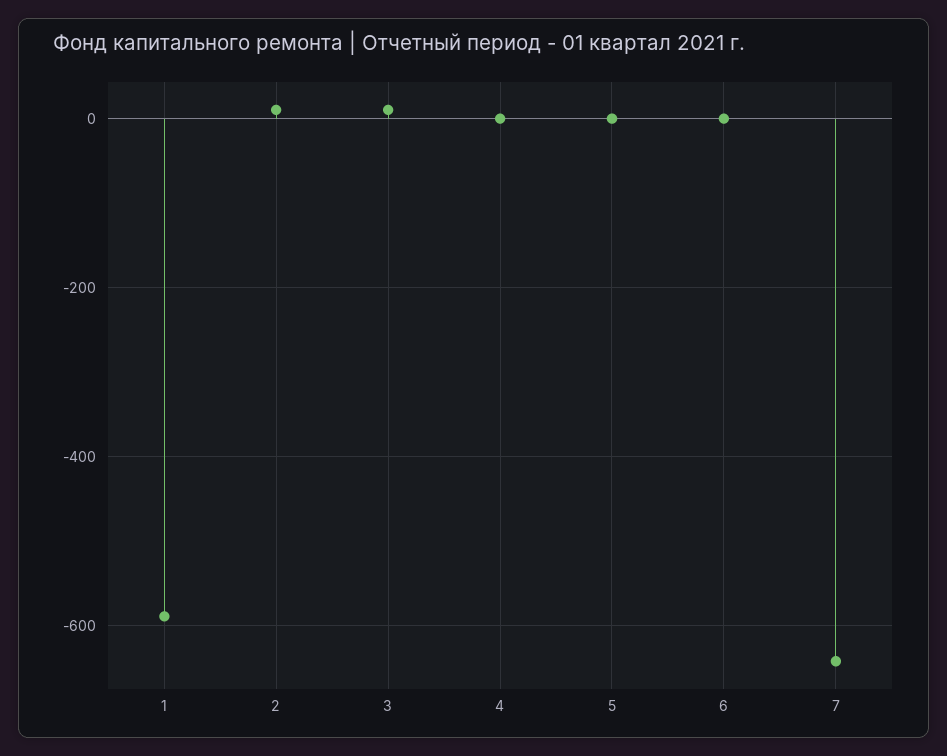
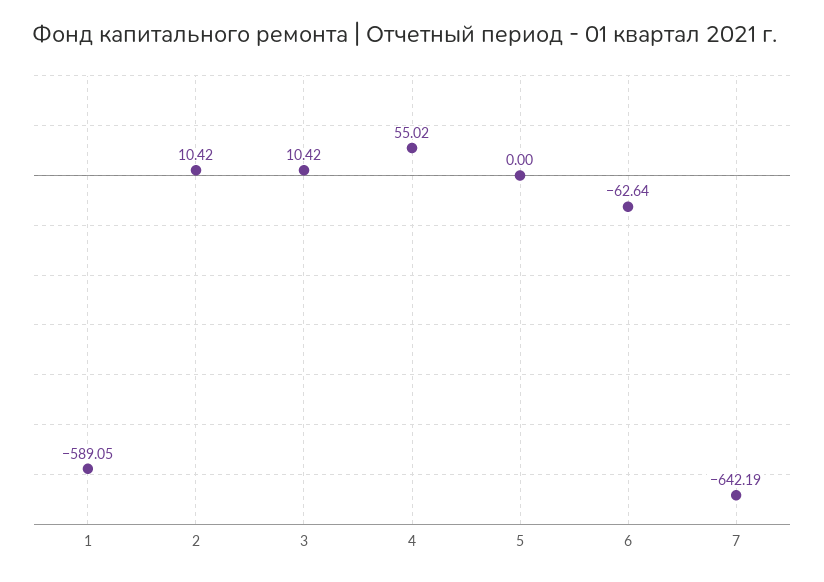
4: 0 -> 55.02
6: 0 -> -62.64

